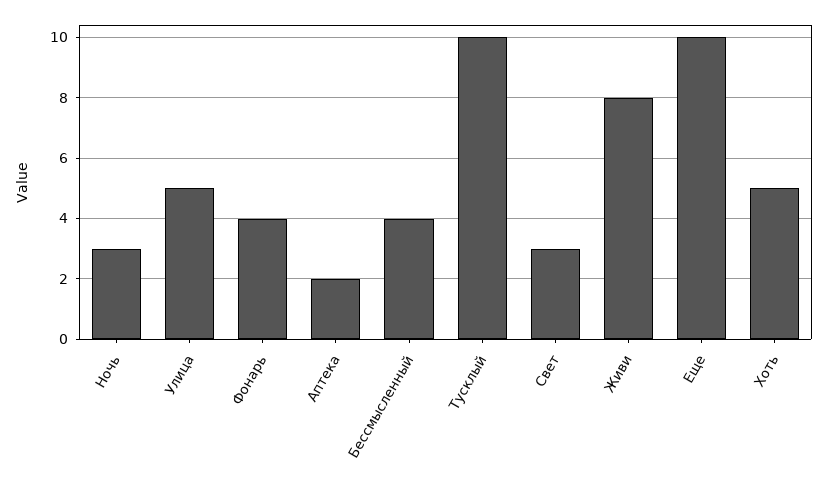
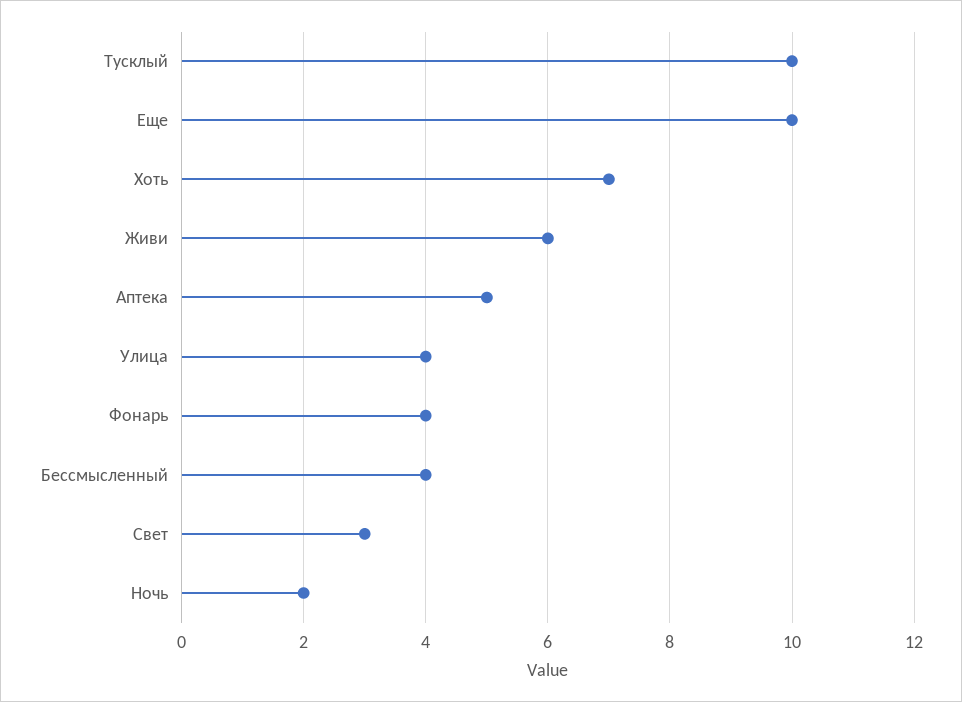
Ночь: 3 -> 2
Улица: 5 -> 4
Аптека: 2 -> 5
Живи: 8 -> 6
Хоть: 5 -> 7

